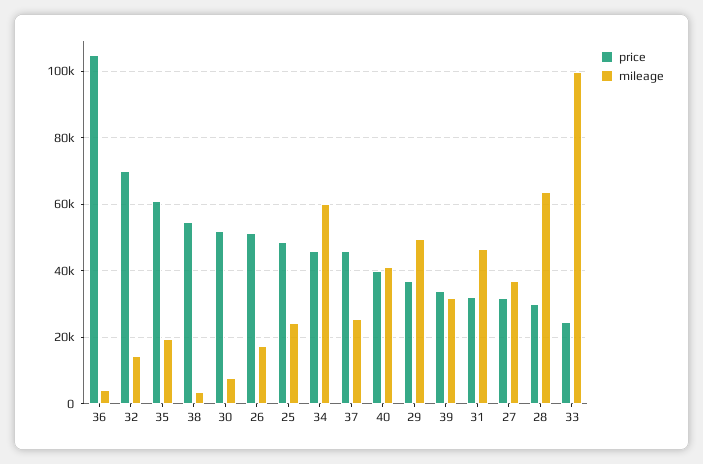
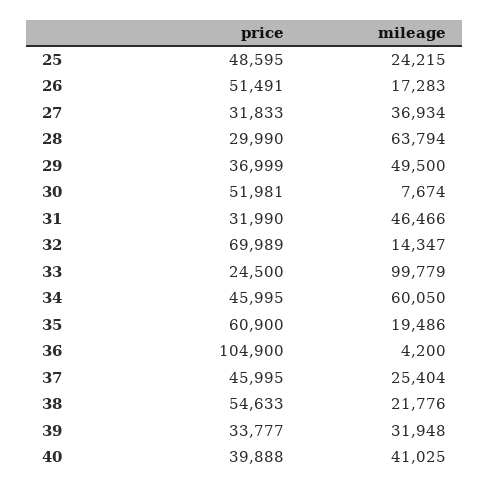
mileage, 38: 4000 -> 21776

